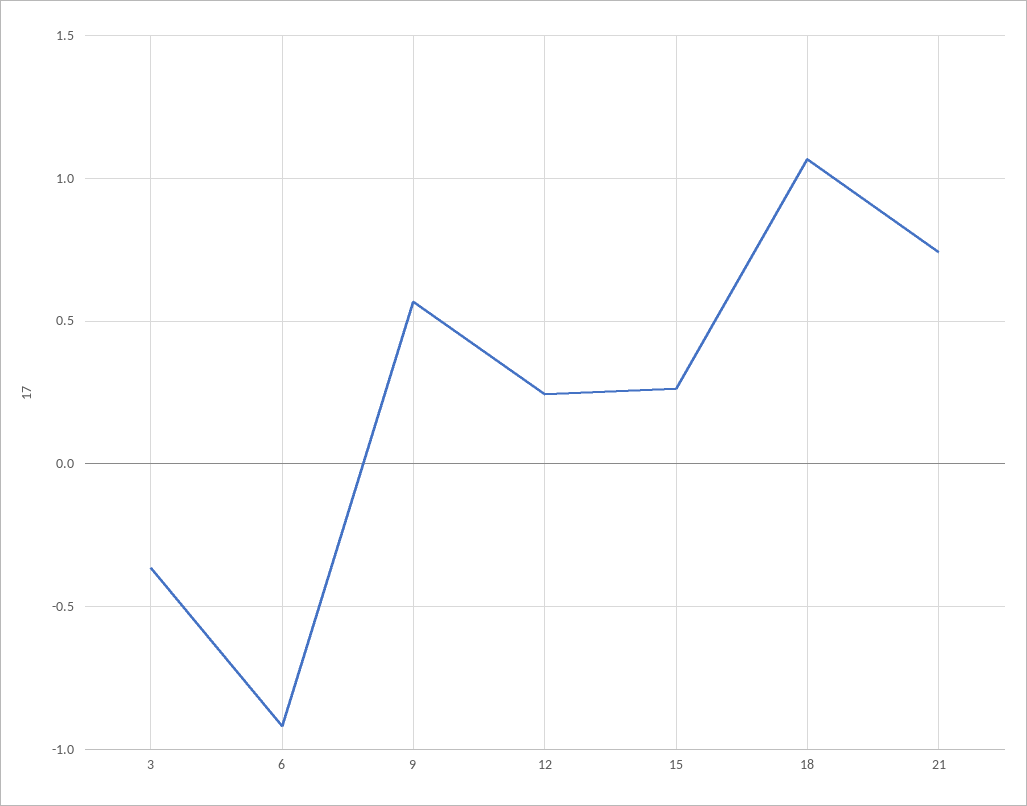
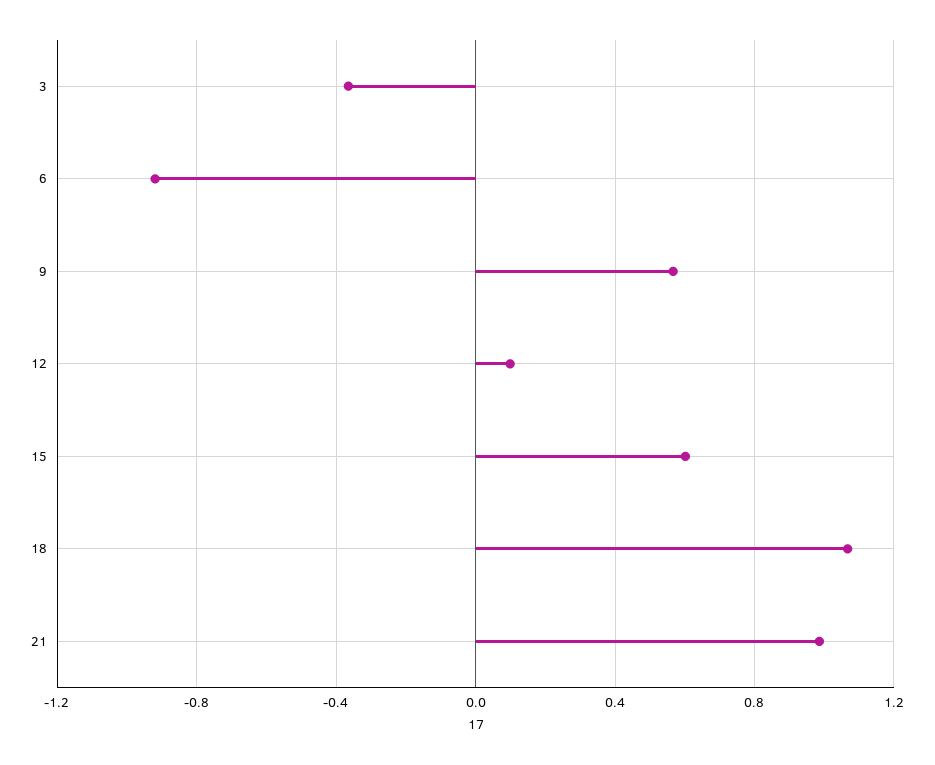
12: 0.25 -> 0.1
15: 0.25 -> 0.6
21: 0.75 -> 1

